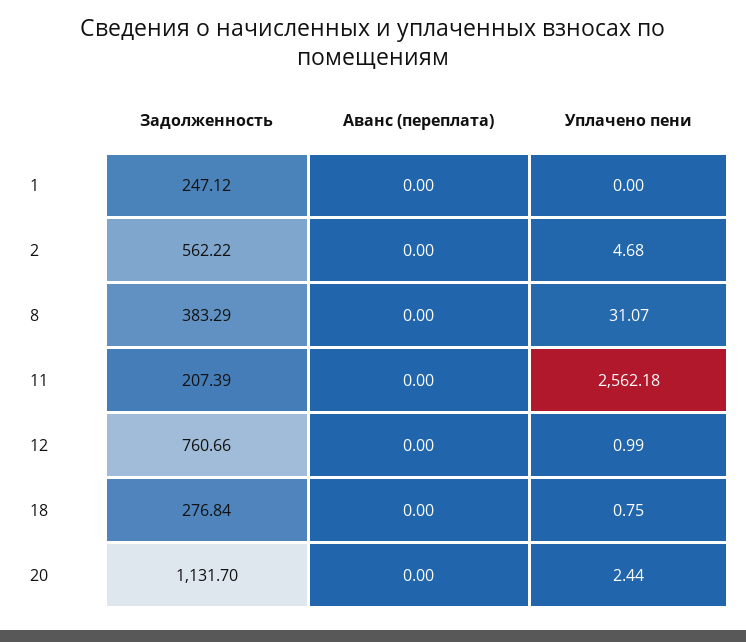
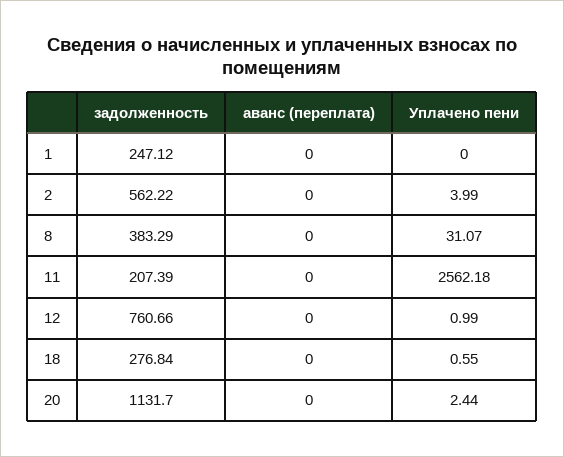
Уплачено пени, 2: 4.68 -> 3.99
Уплачено пени, 18: 0.75 -> 0.55

